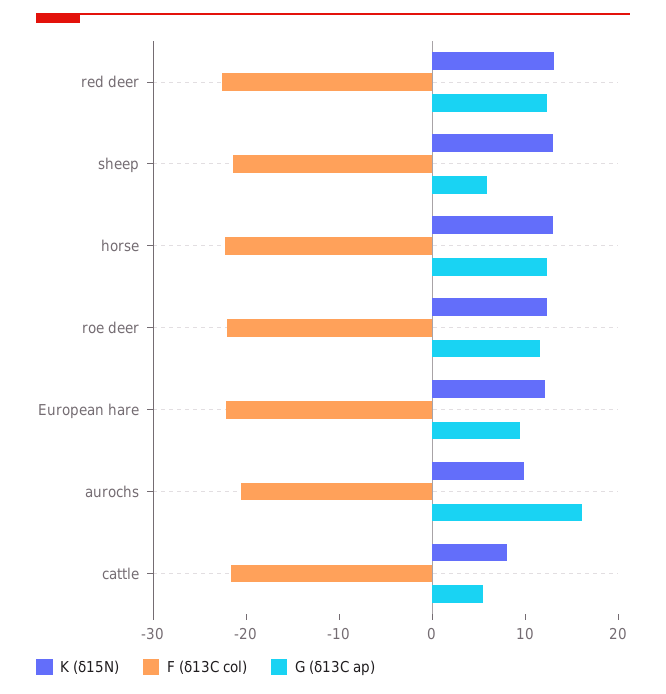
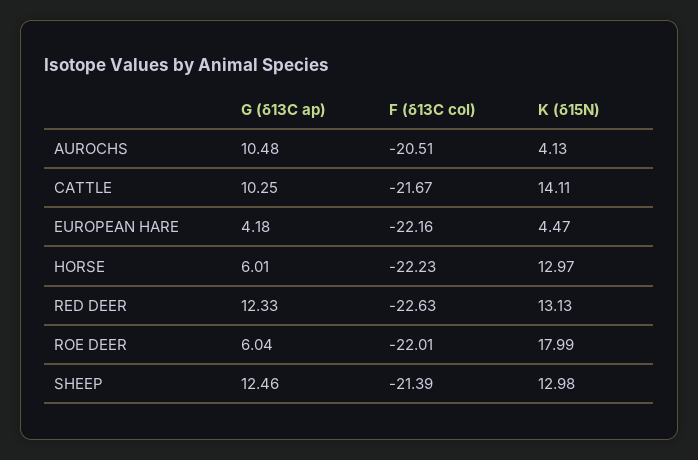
G (δ13C ap), sheep: 6 -> 12.46
G (δ13C ap), horse: 12 -> 6.01
K (δ15N), roe deer: 12 -> 17.99
G (δ13C ap), roe deer: 12 -> 6.04
K (δ15N), European hare: 12 -> 4.47
G (δ13C ap), European hare: 10 -> 4.18
K (δ15N), aurochs: 10 -> 4.13
G (δ13C ap), aurochs: 16 -> 10.48
K (δ15N), cattle: 8 -> 14.11
G (δ13C ap), cattle: 6 -> 10.25

